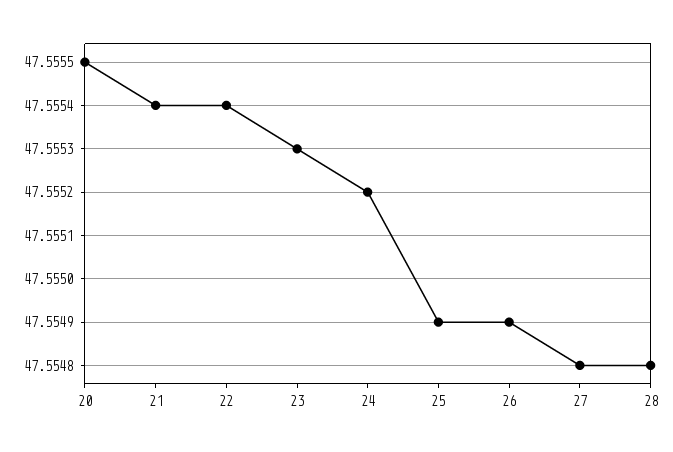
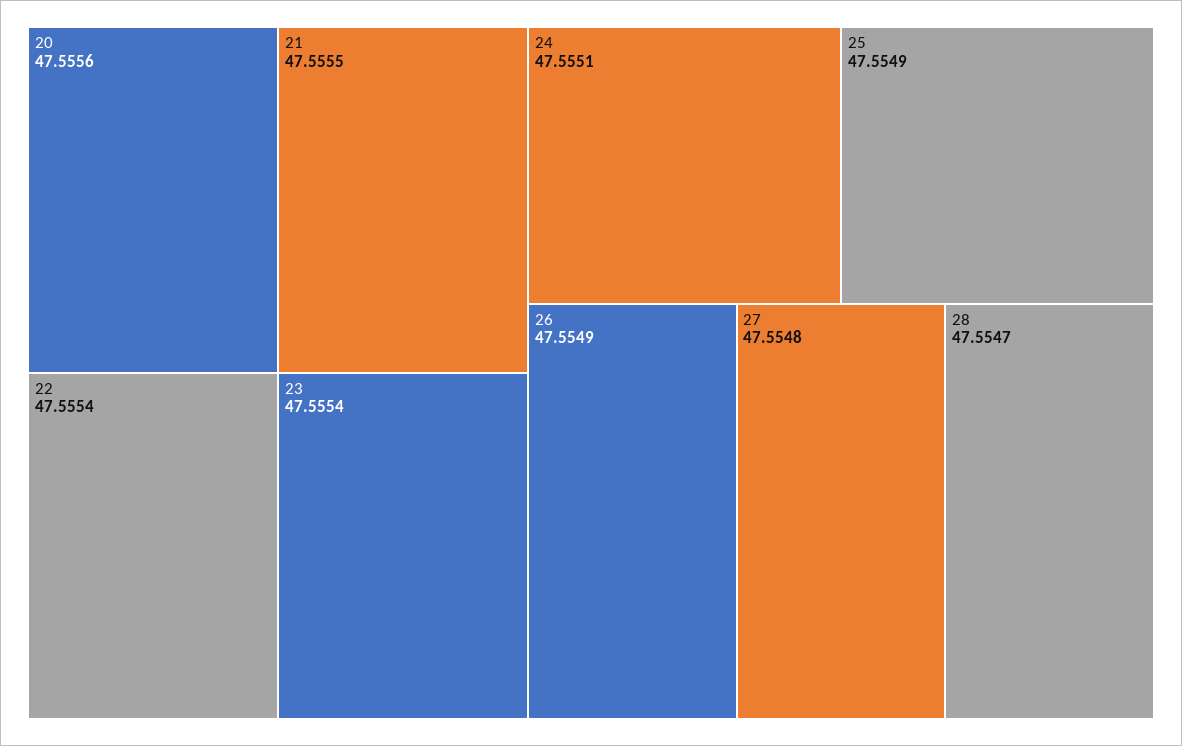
20: 47.5555 -> 47.5556
21: 47.5554 -> 47.5555
23: 47.5553 -> 47.5554
24: 47.5552 -> 47.5551
28: 47.5548 -> 47.5547

